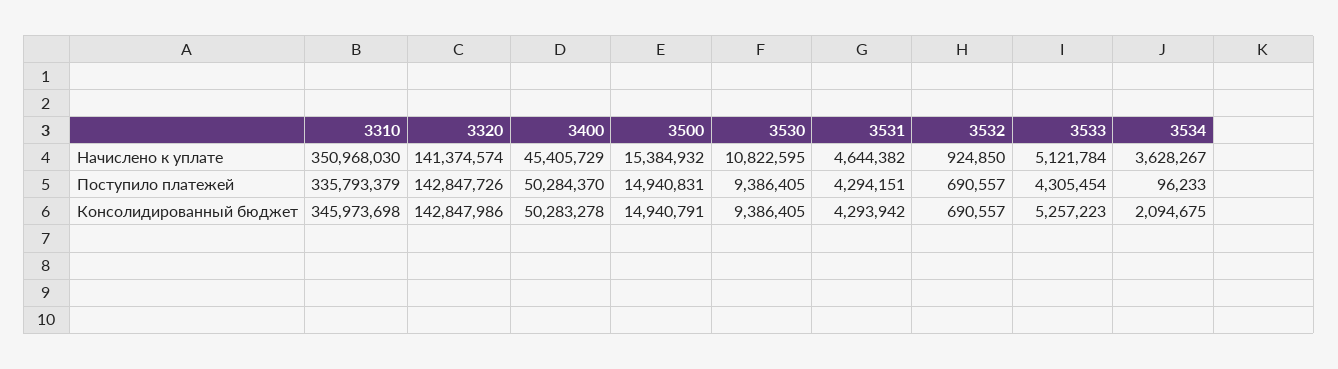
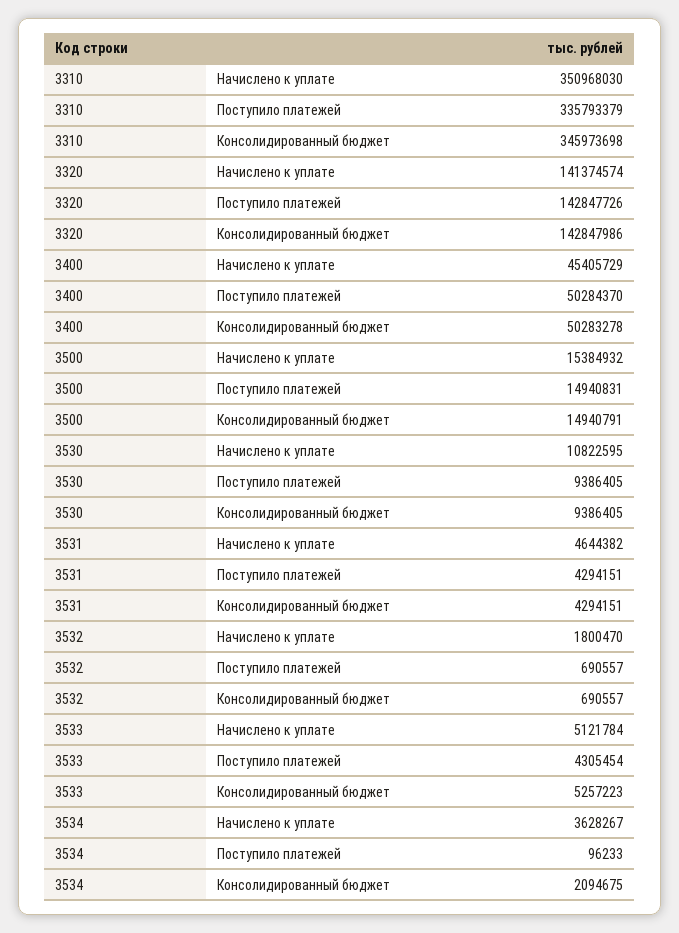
3532, Начислено к уплате: 924850 -> 1800470
3531, Консолидированный бюджет: 4293942 -> 4294151

